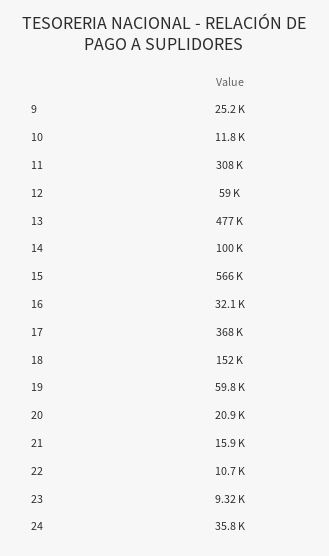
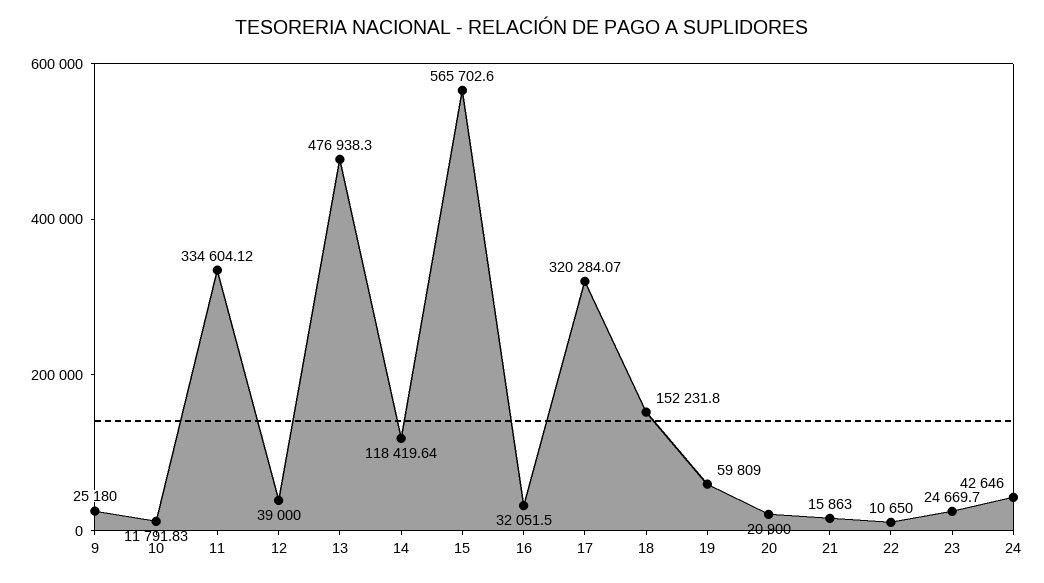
11: 308000 -> 334604.12
12: 59000 -> 39000
14: 100000 -> 118419.64
17: 368000 -> 320284.07
23: 9320 -> 24669.7
24: 35800 -> 42646

